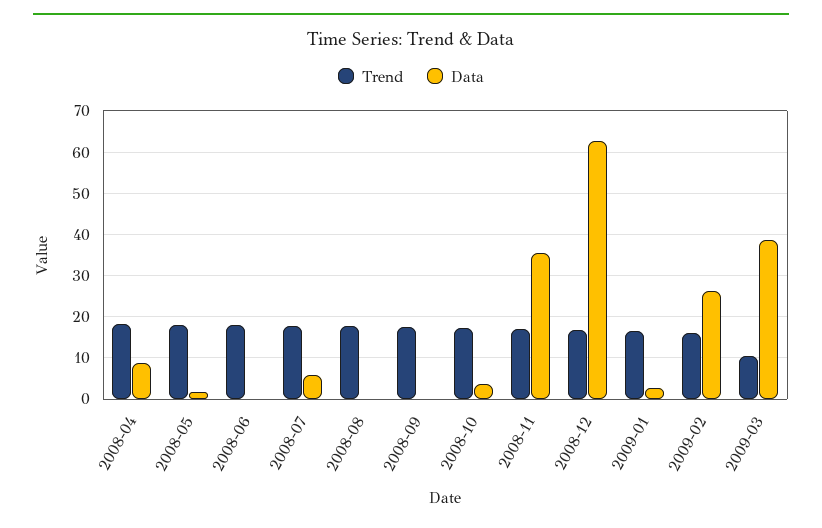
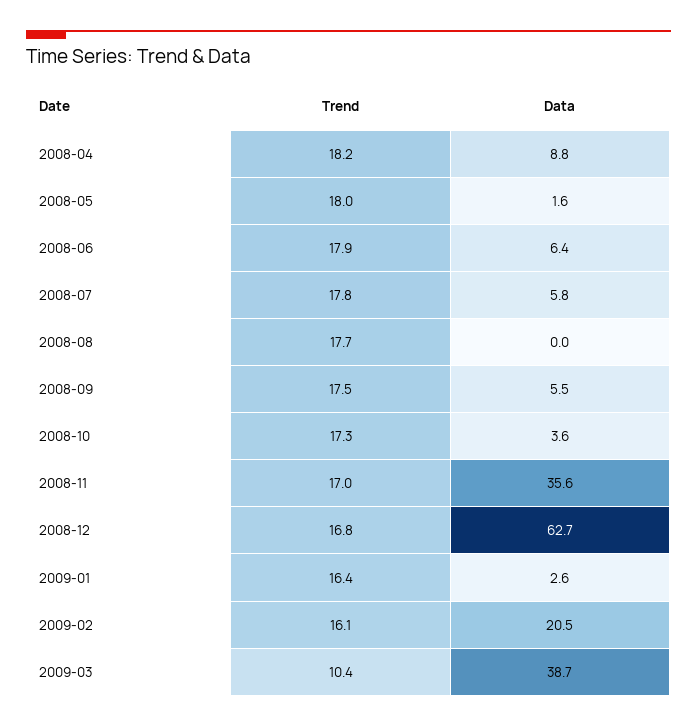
Data, 2008-06: 0 -> 6.4
Data, 2008-09: 0 -> 5.5
Data, 2009-02: 26 -> 20.5

